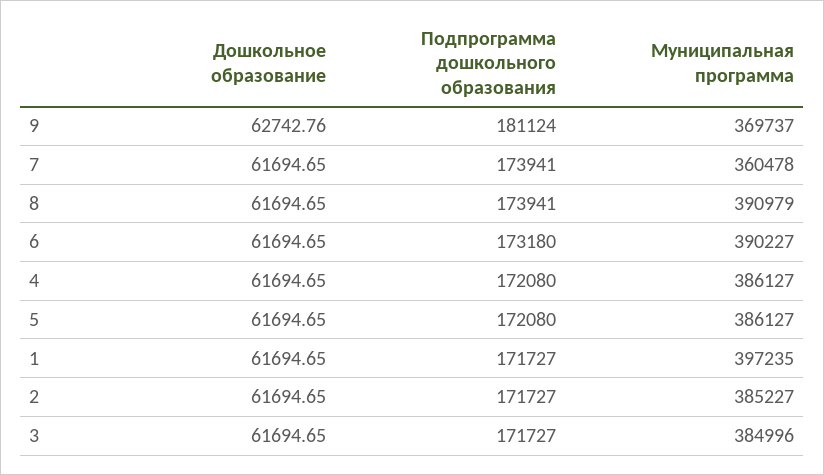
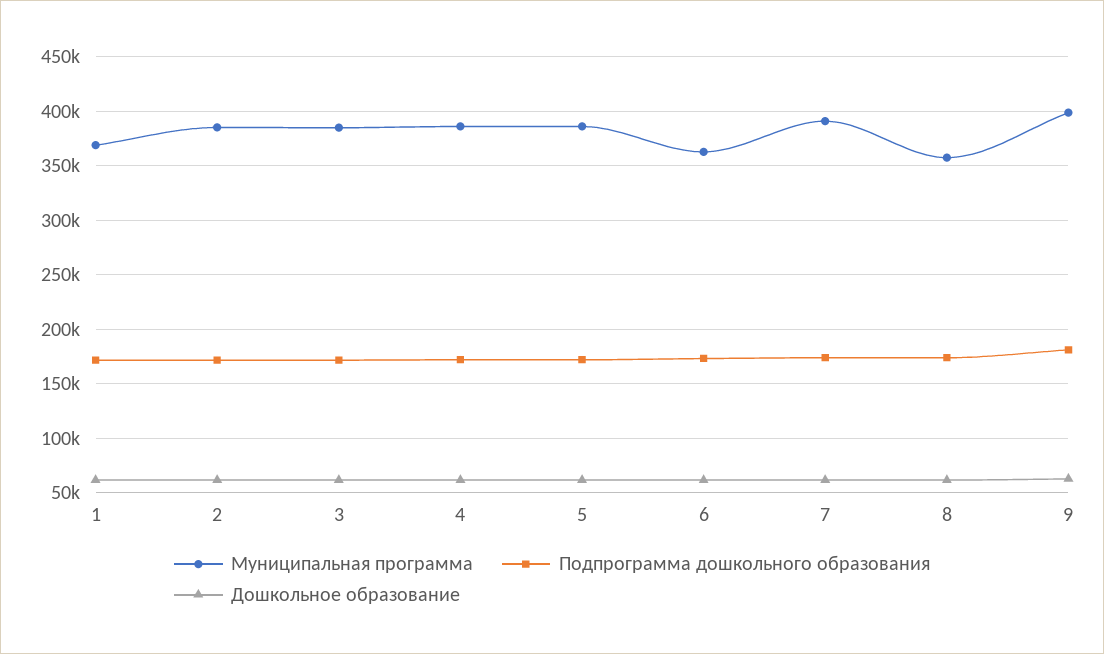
Муниципальная программа, 9: 369737 -> 400000
Муниципальная программа, 7: 360478 -> 390000
Муниципальная программа, 8: 390979 -> 360000
Муниципальная программа, 6: 390227 -> 360000
Муниципальная программа, 1: 397235 -> 370000

